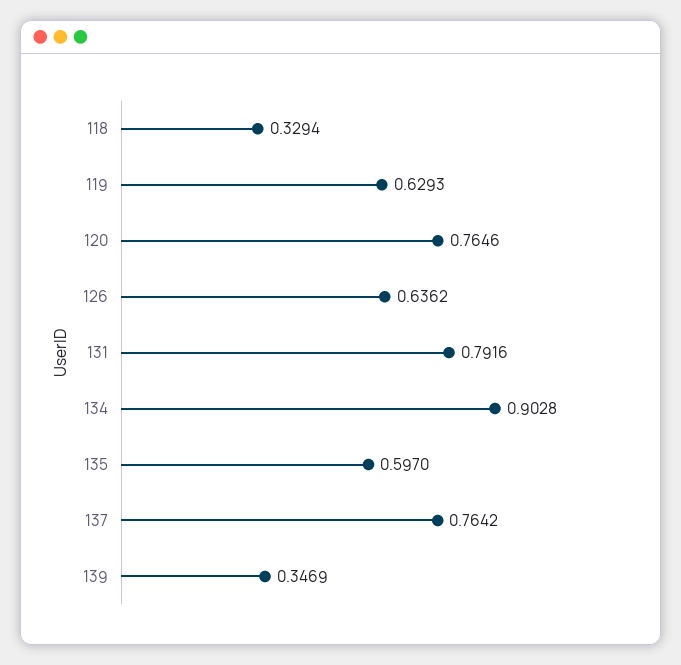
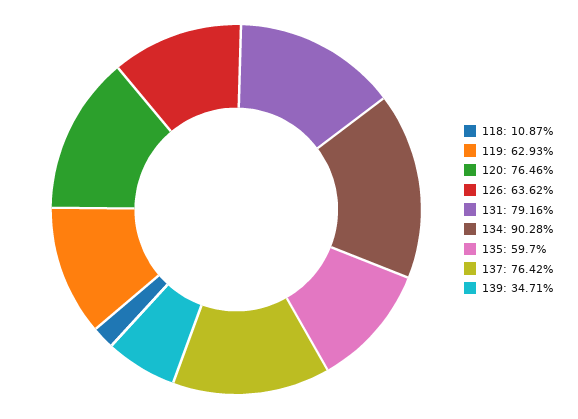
118: 0.3294 -> 0.1087
139: 0.3469 -> 0.3471

